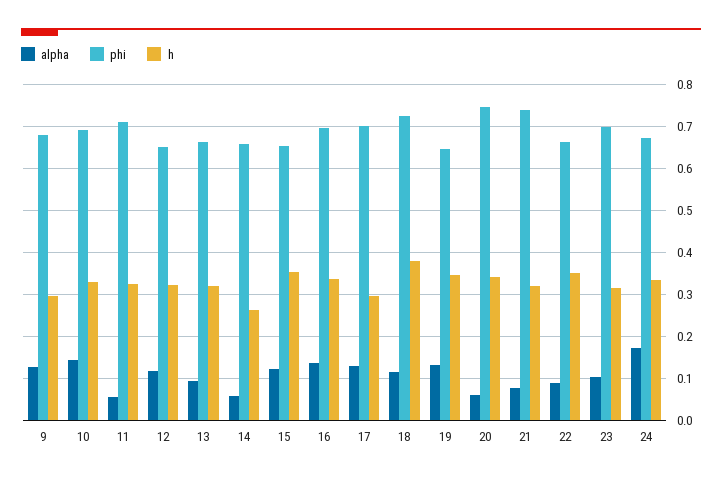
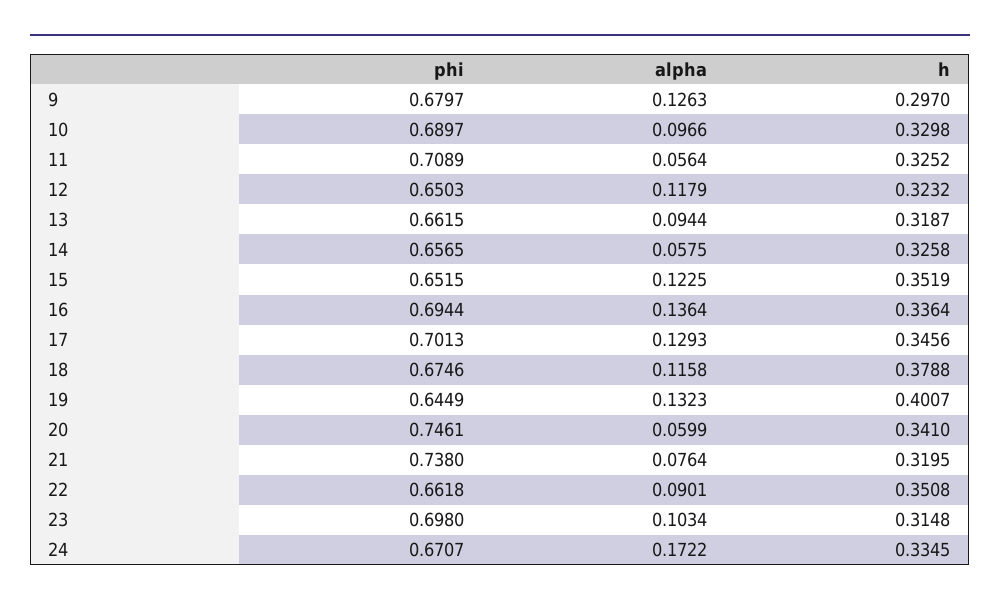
alpha, 10: 0.14 -> 0.0966
h, 14: 0.26 -> 0.3258
h, 17: 0.3 -> 0.3456
phi, 18: 0.72 -> 0.6746
h, 19: 0.34 -> 0.4007

